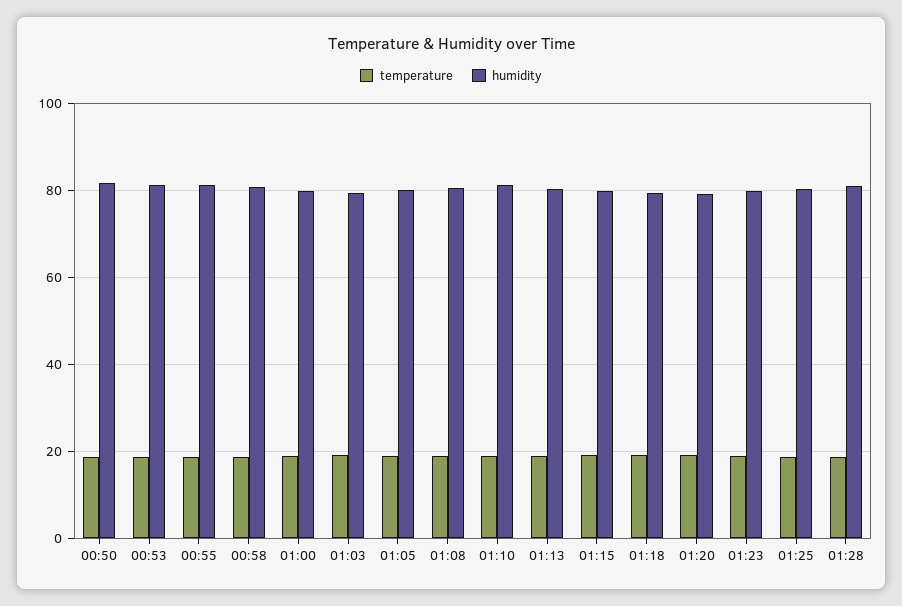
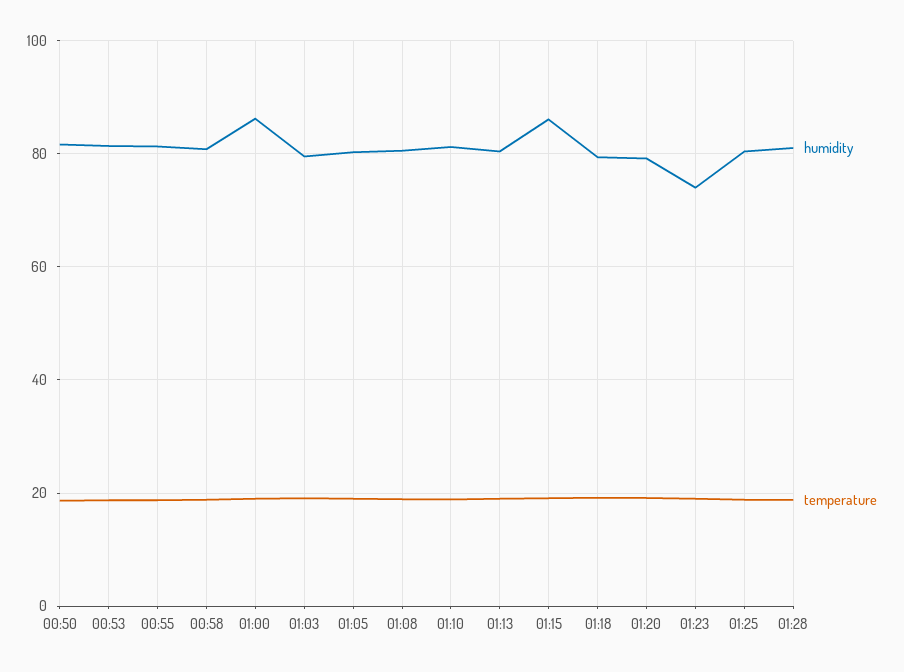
humidity, 01:00: 80 -> 86
humidity, 01:15: 80 -> 86
humidity, 01:23: 80 -> 74

